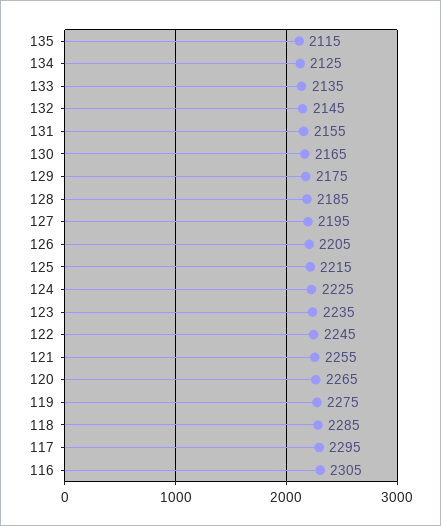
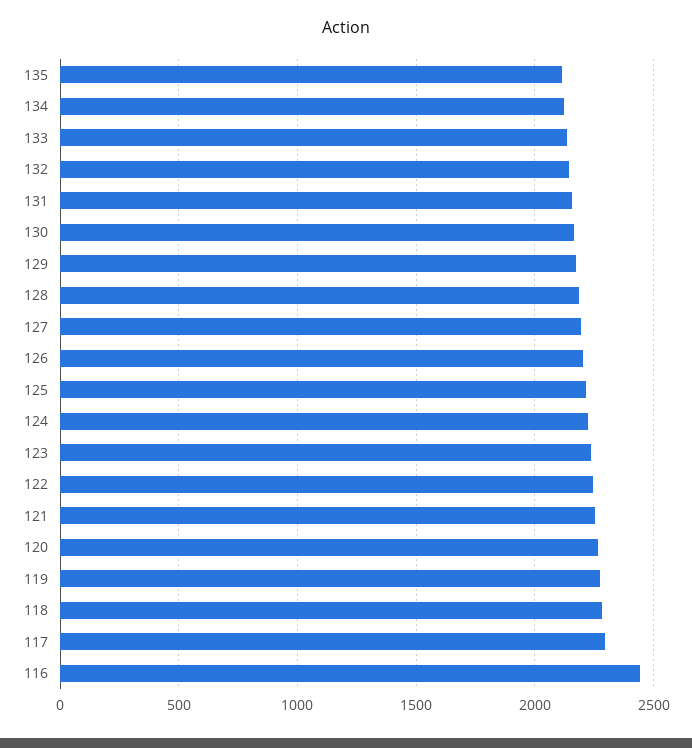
116: 2305 -> 2450

